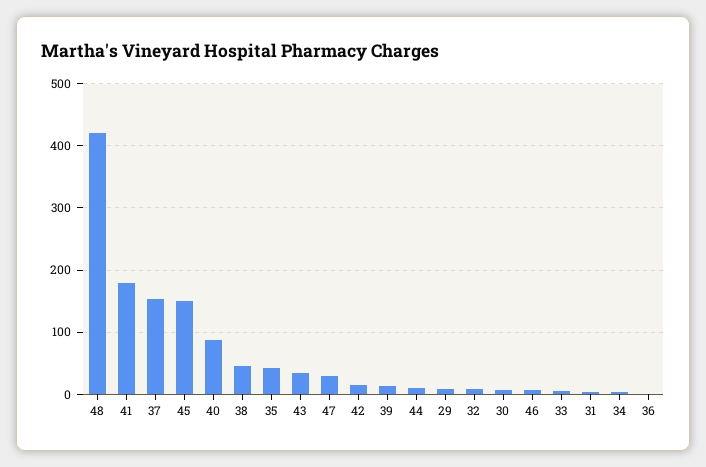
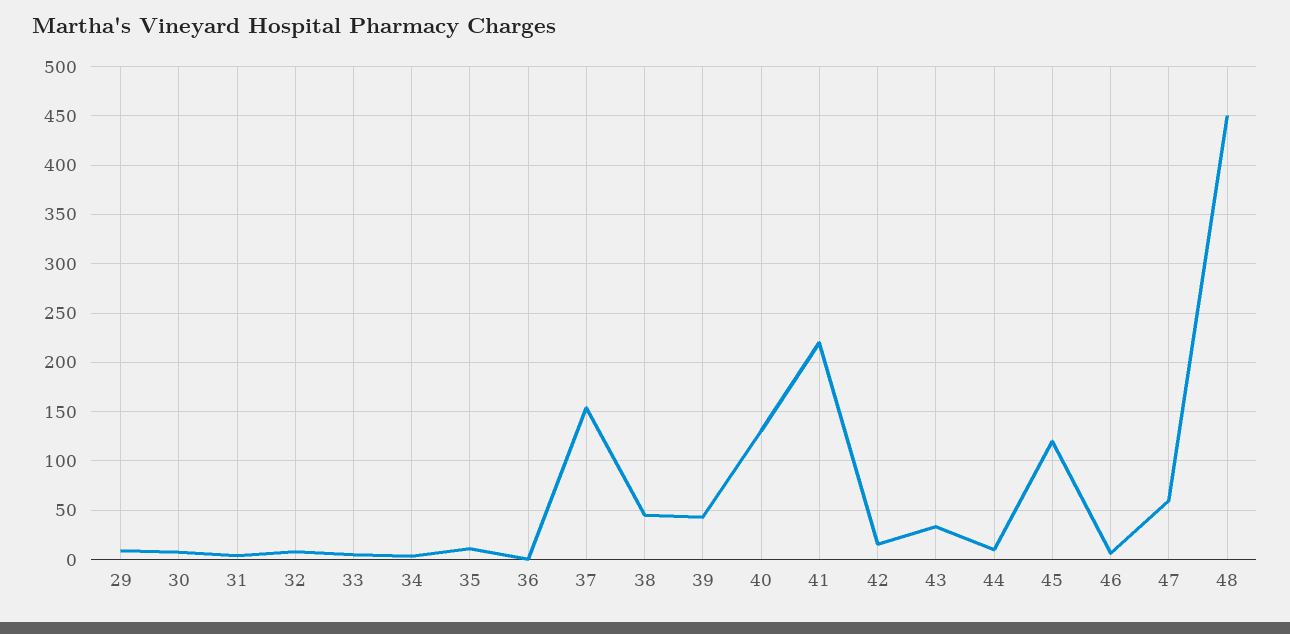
48: 420 -> 450
41: 180 -> 220
45: 150 -> 120
40: 90 -> 130
35: 40 -> 10
47: 30 -> 60
39: 10 -> 40

